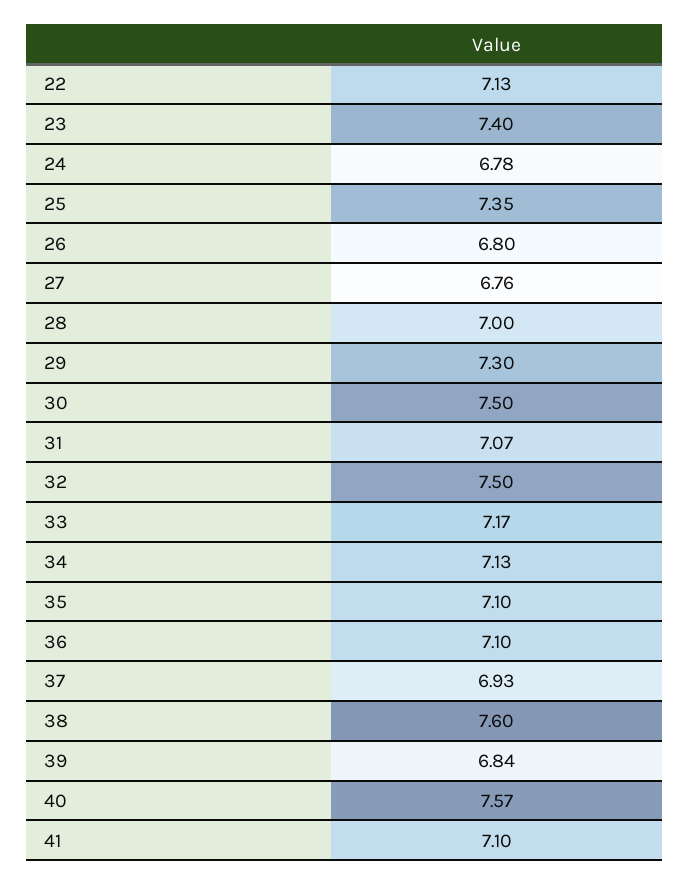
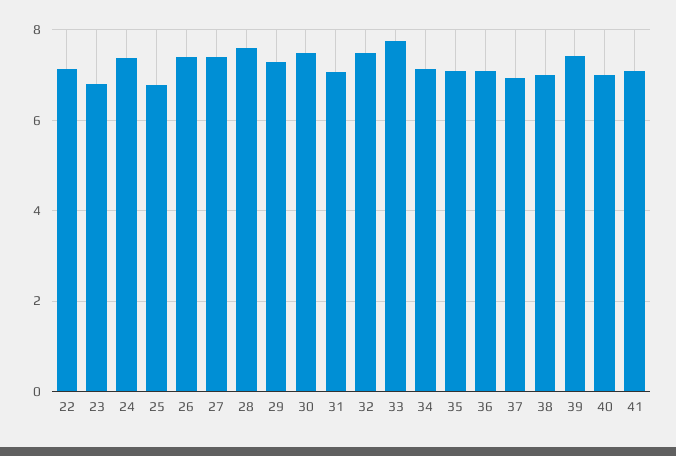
23: 7.4 -> 6.8
24: 6.78 -> 7.4
25: 7.35 -> 6.8
26: 6.8 -> 7.4
27: 6.76 -> 7.4
28: 7 -> 7.6
33: 7.17 -> 7.8
38: 7.6 -> 7
39: 6.84 -> 7.4
40: 7.57 -> 7

